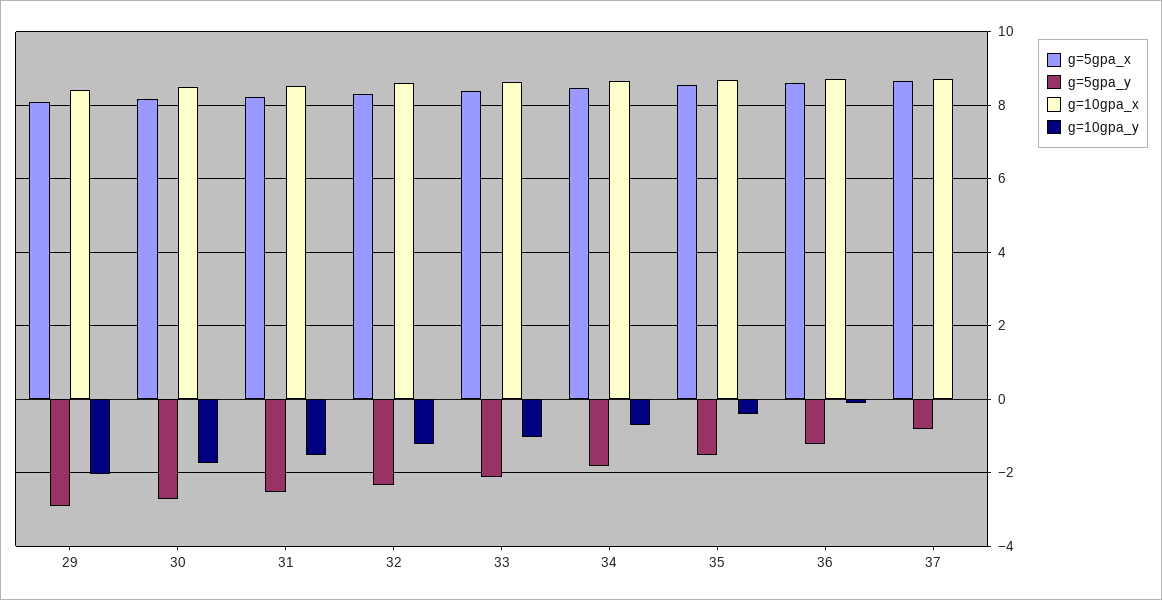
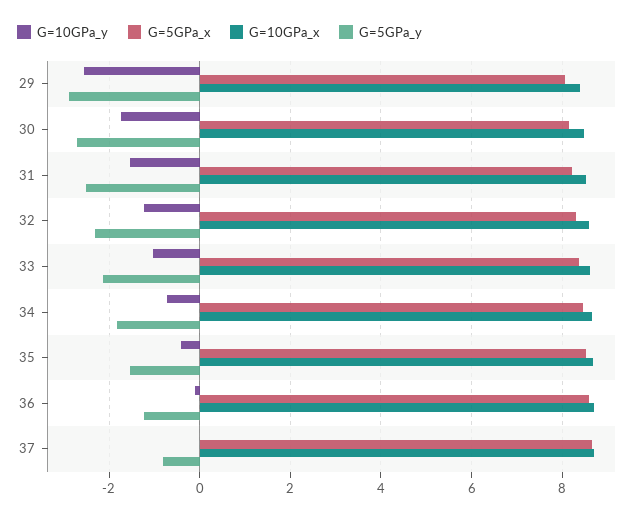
g=10gpa_y, 29: -2 -> -2.6

